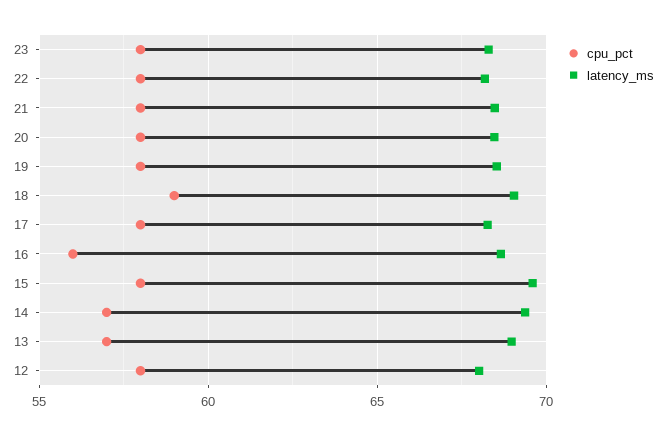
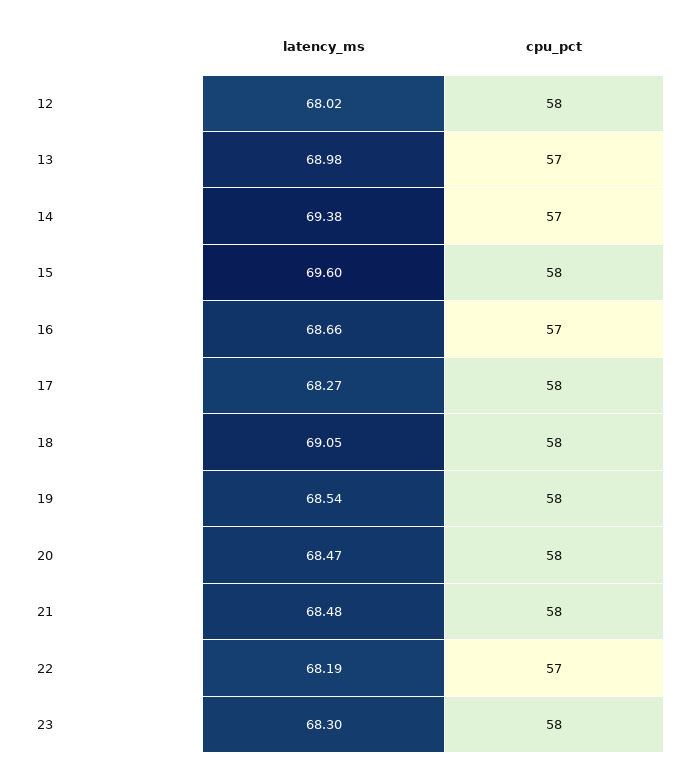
cpu_pct, 22: 58 -> 57
cpu_pct, 18: 59 -> 58
cpu_pct, 16: 56 -> 57

